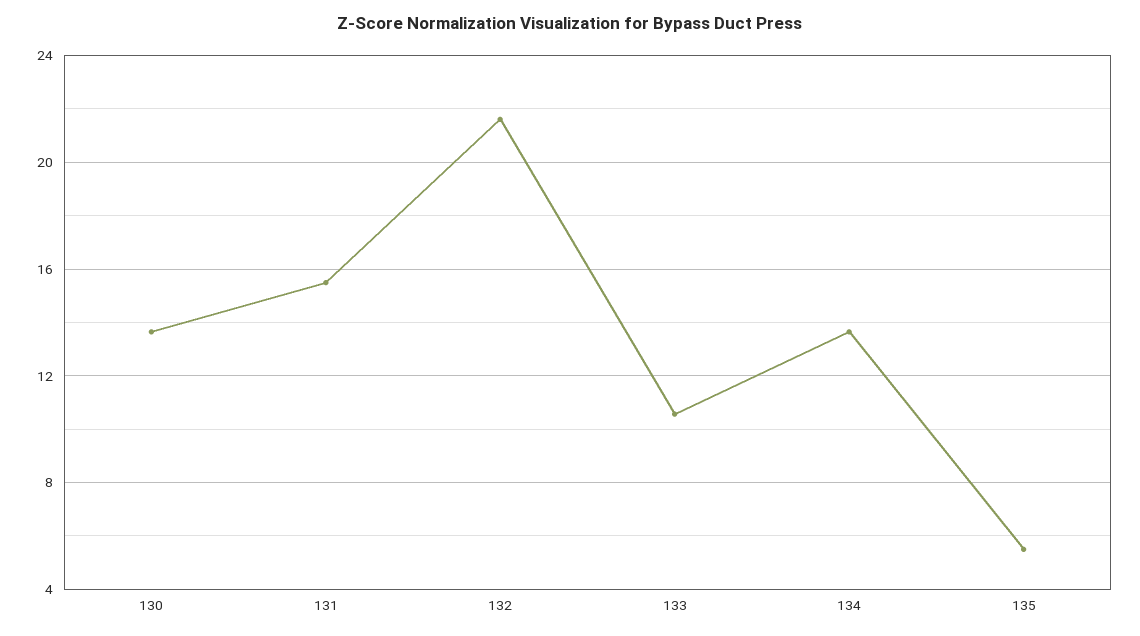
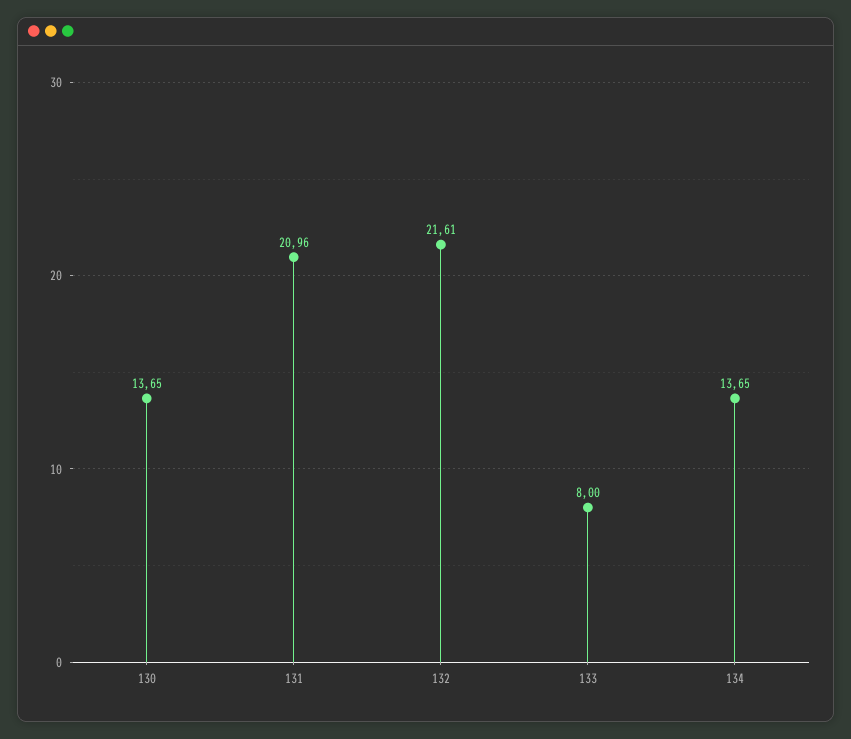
131: 15.5 -> 20.96
133: 10.5 -> 8
135: 5.5 -> none

